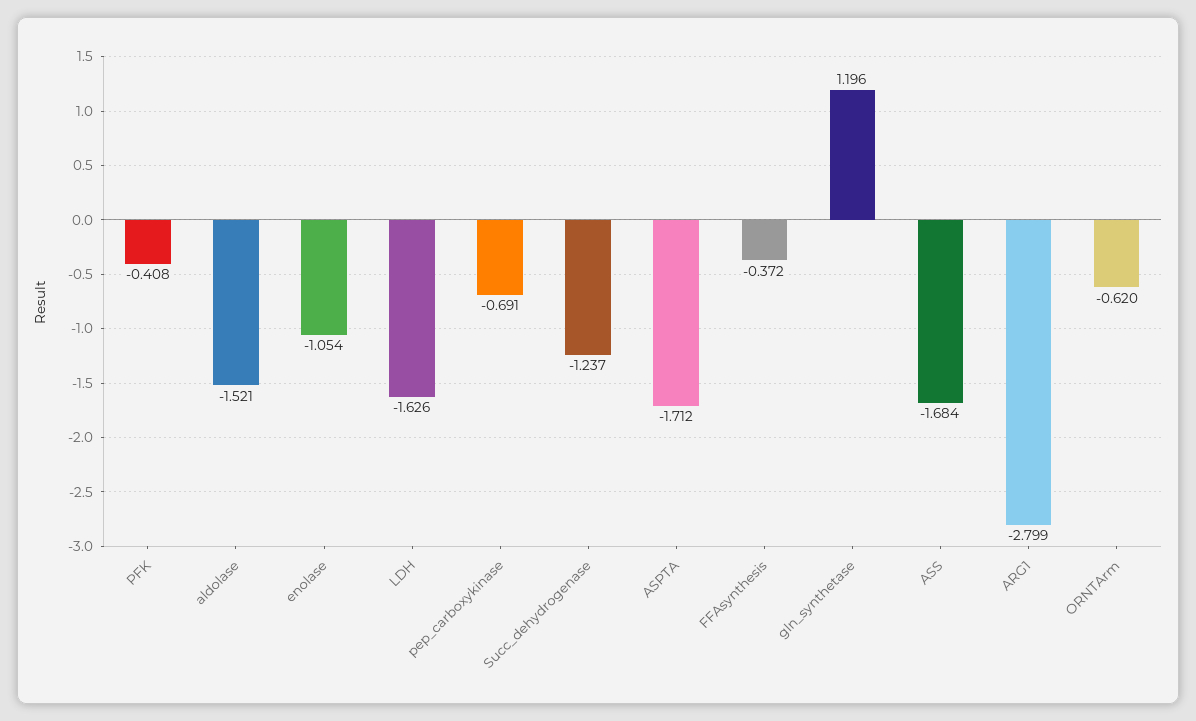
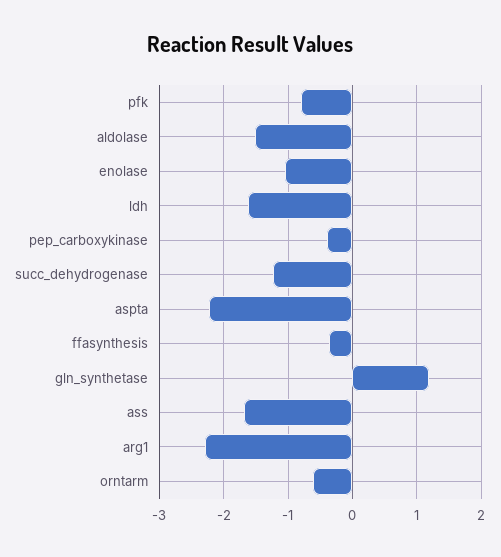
PFK: -0.408 -> -0.8
pep_carboxykinase: -0.691 -> -0.4
ASPTA: -1.712 -> -2.2
ARG1: -2.799 -> -2.3

